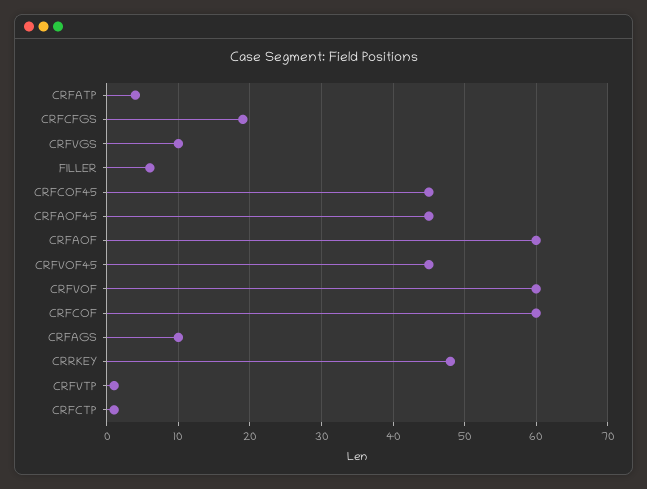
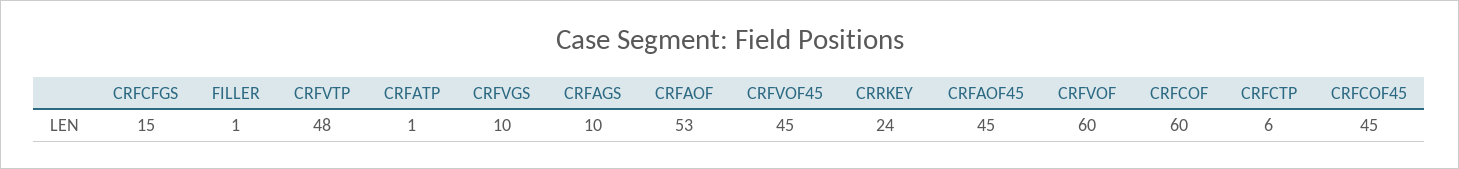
CRFATP: 4 -> 1
CRFCFGS: 19 -> 15
FILLER: 6 -> 1
CRFAOF: 60 -> 53
CRRKEY: 48 -> 24
CRFVTP: 1 -> 48
CRFCTP: 1 -> 6

